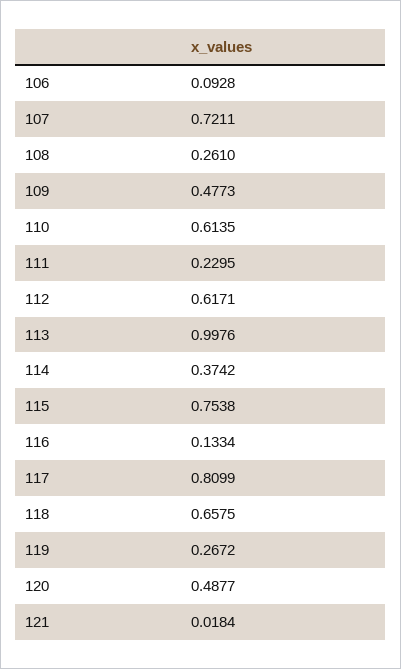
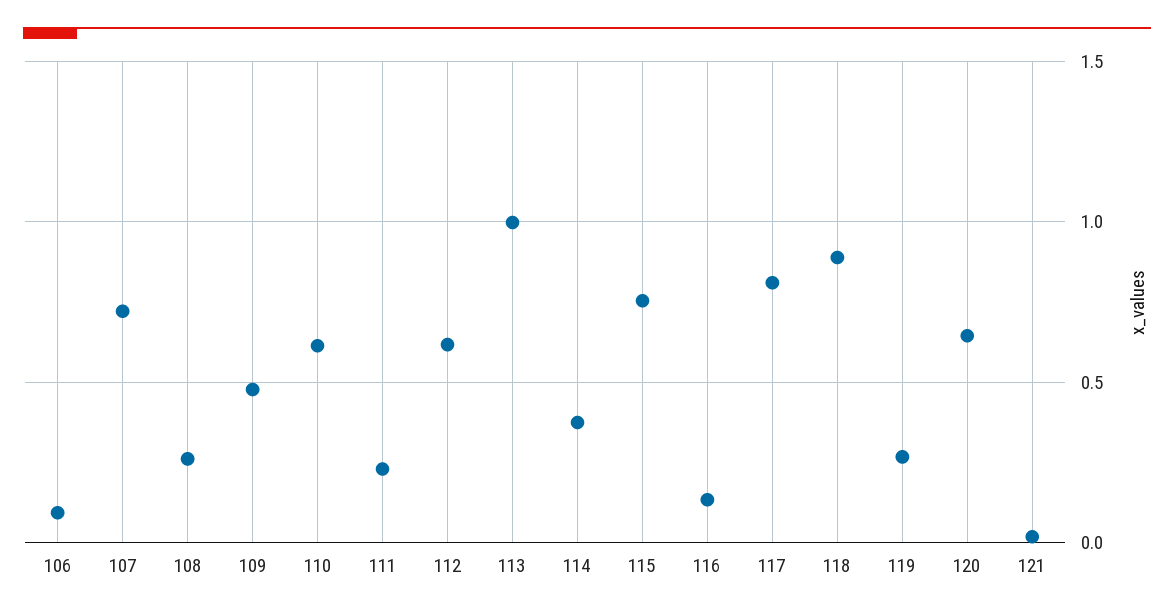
118: 0.6575 -> 0.9
120: 0.4877 -> 0.65

